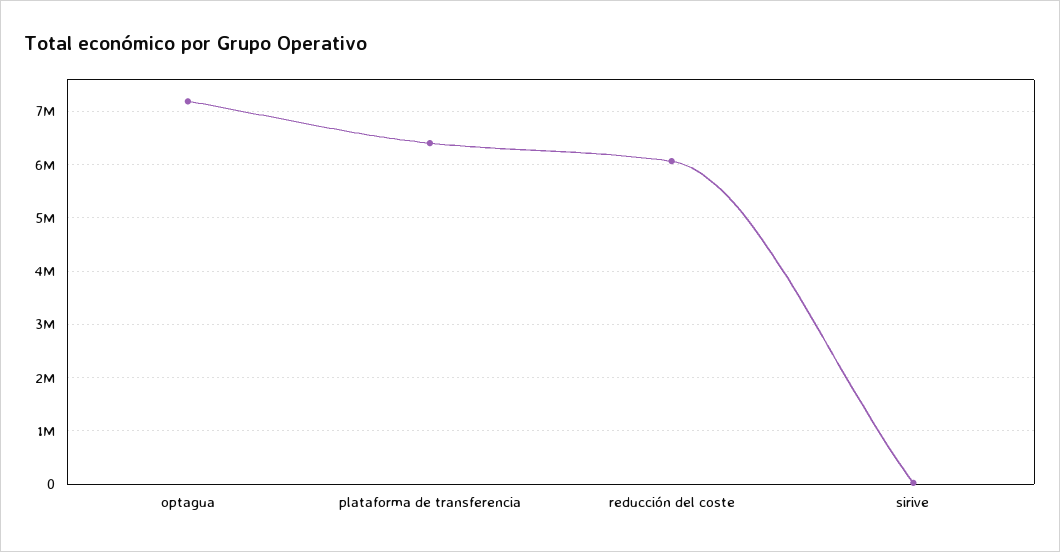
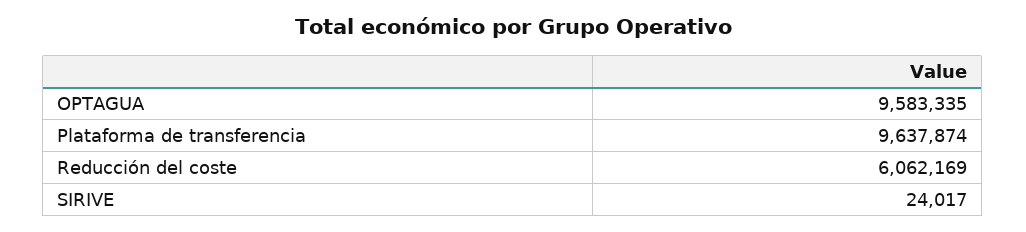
optagua: 7200000 -> 9583335
plataforma de transferencia: 6400000 -> 9637874

